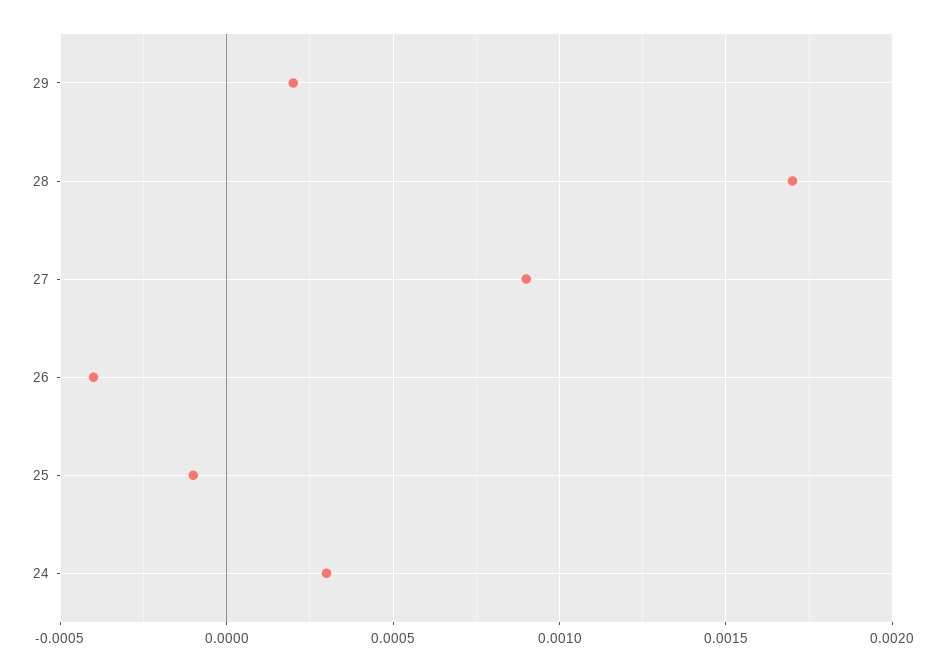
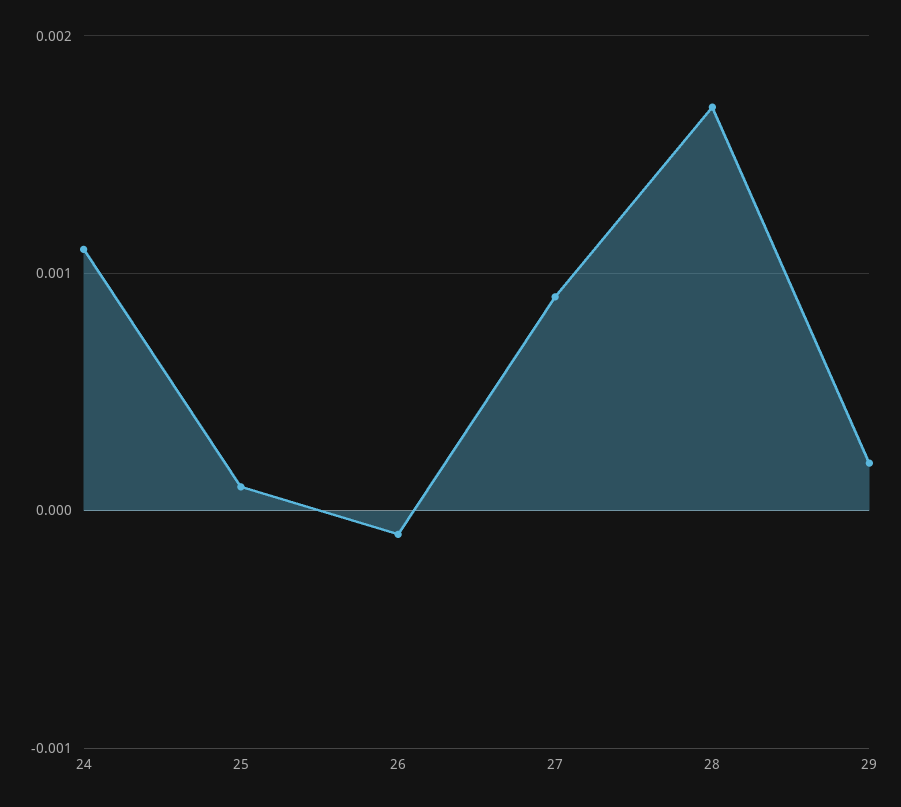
26: -0.0004 -> -0.0001
25: -0.0001 -> 0.0001
24: 0.0003 -> 0.0011

